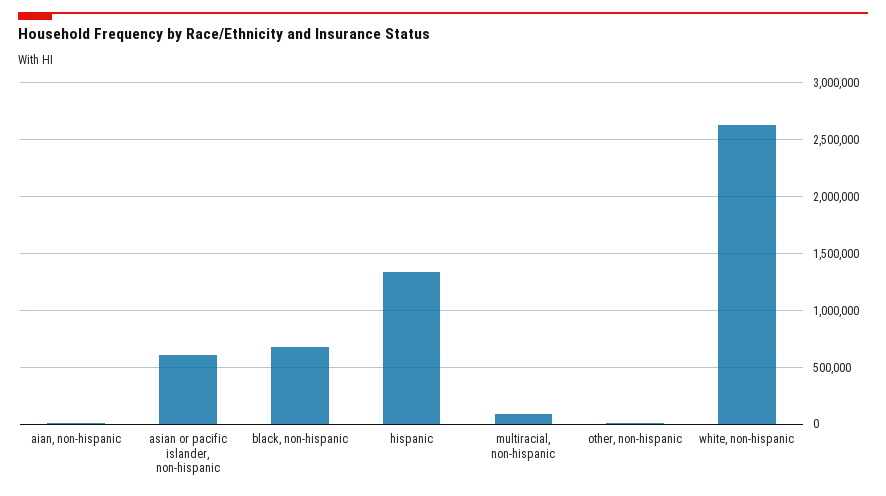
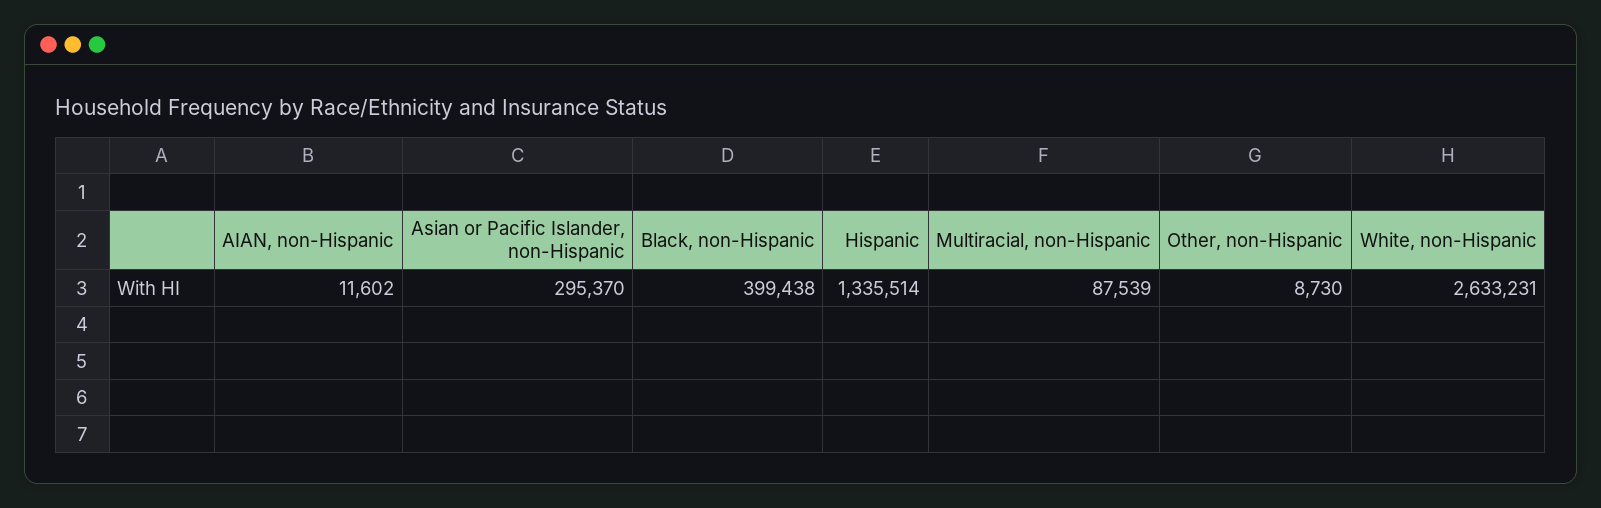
asian or pacific islander, non-hispanic: 600000 -> 295370
black, non-hispanic: 700000 -> 399438

